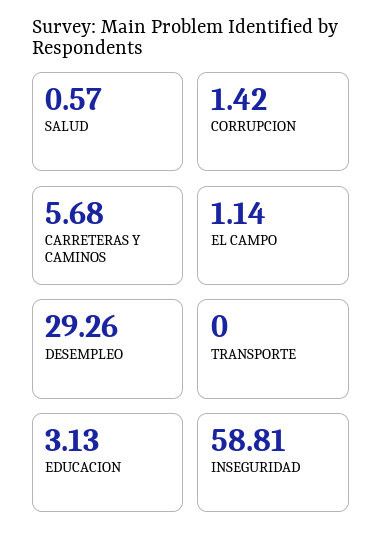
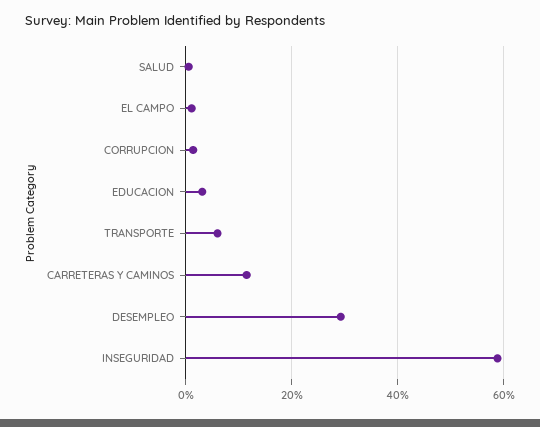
CARRETERAS Y CAMINOS: 5.68 -> 12
TRANSPORTE: 0 -> 6

